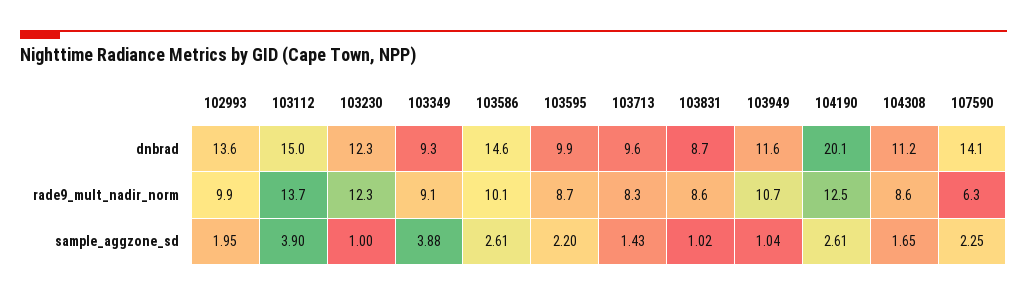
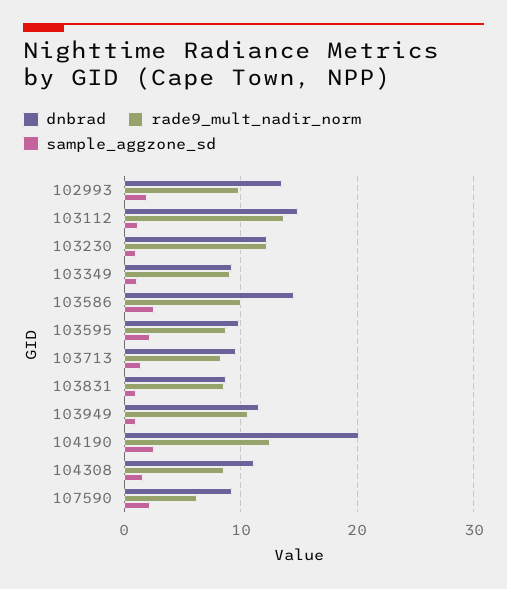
dnbrad, 107590: 14.1 -> 9
sample_aggzone_sd, 103112: 3.9 -> 1
sample_aggzone_sd, 103349: 3.88 -> 1

